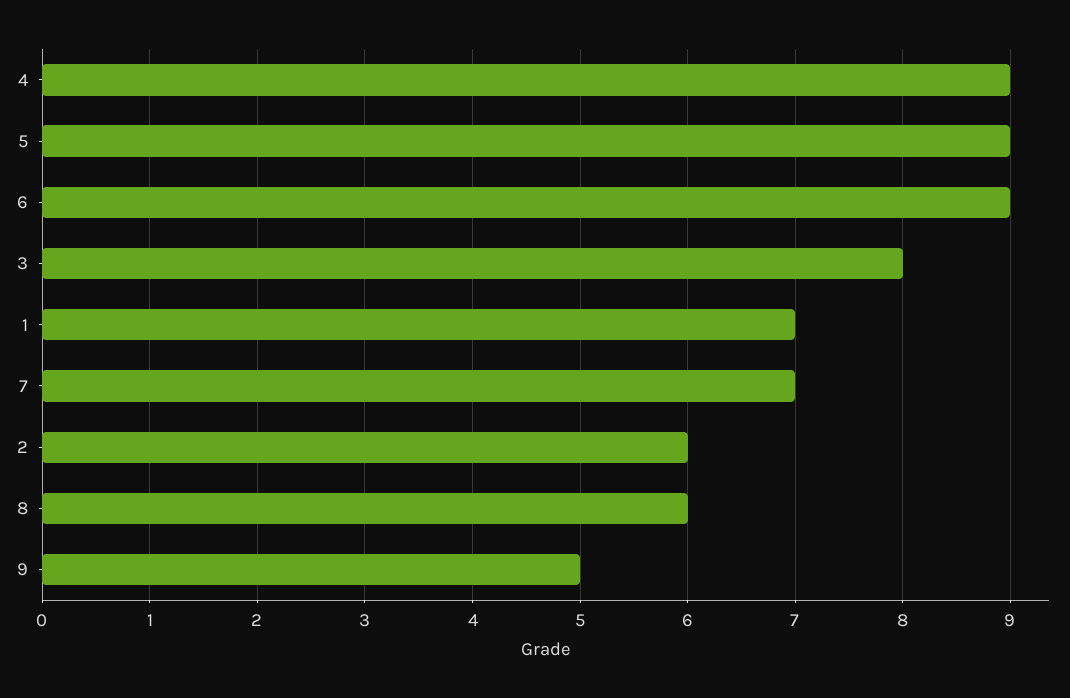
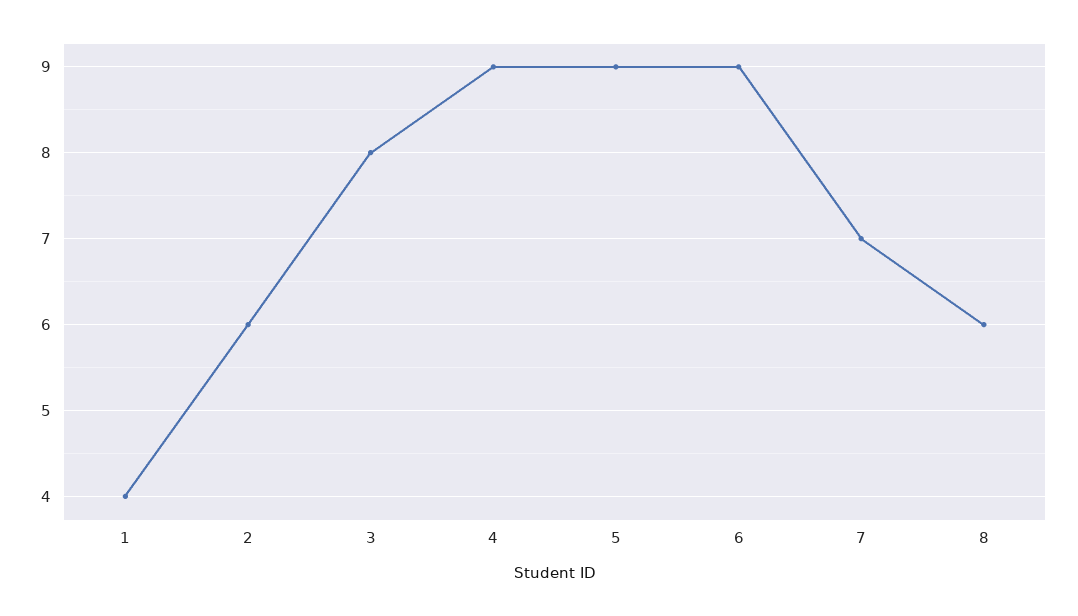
1: 7 -> 4
9: 5 -> none

